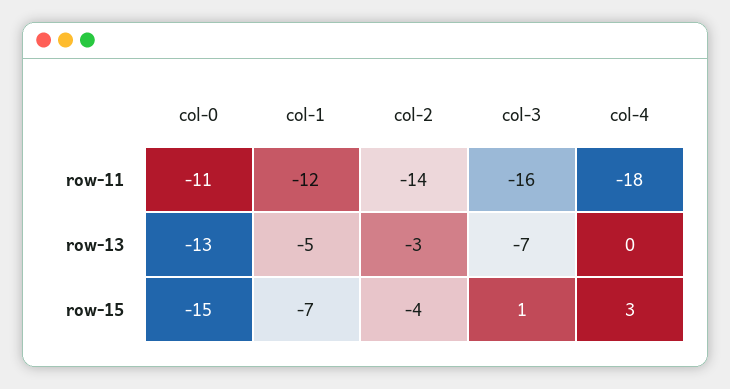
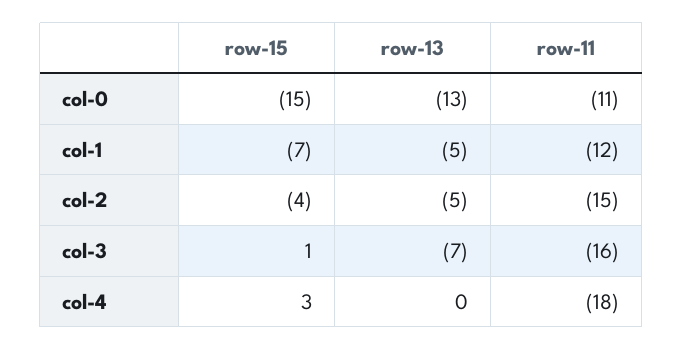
col-2, row-11: -14 -> -15
col-2, row-13: -3 -> -5

